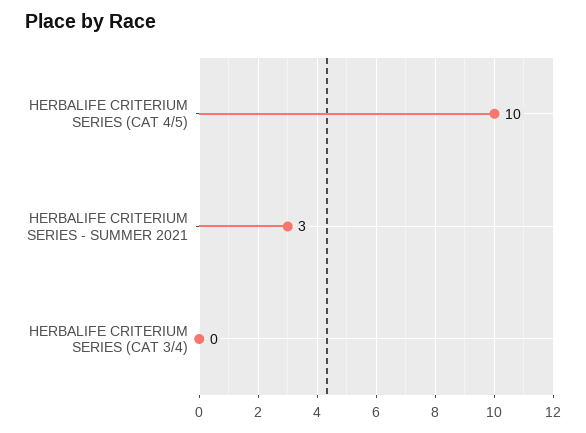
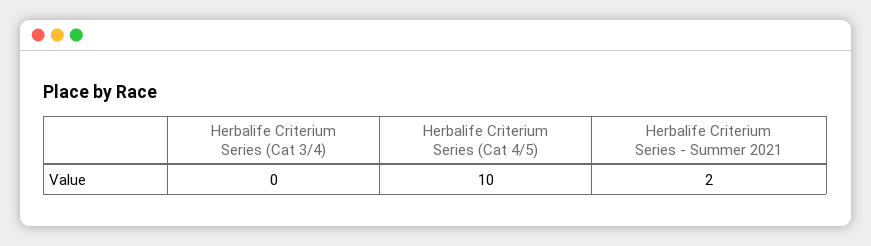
HERBALIFE CRITERIUM SERIES - SUMMER 2021: 3 -> 2

